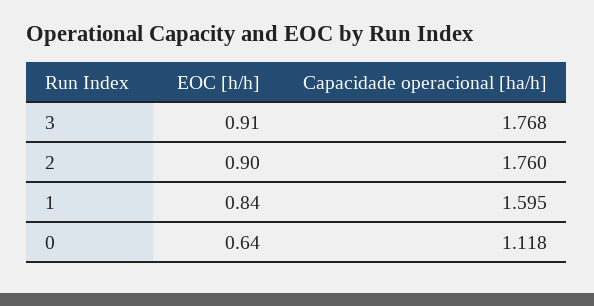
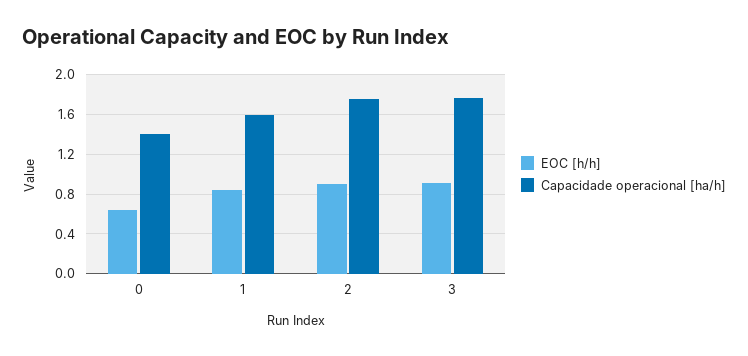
Capacidade operacional [ha/h], 0: 1.118 -> 1.4

